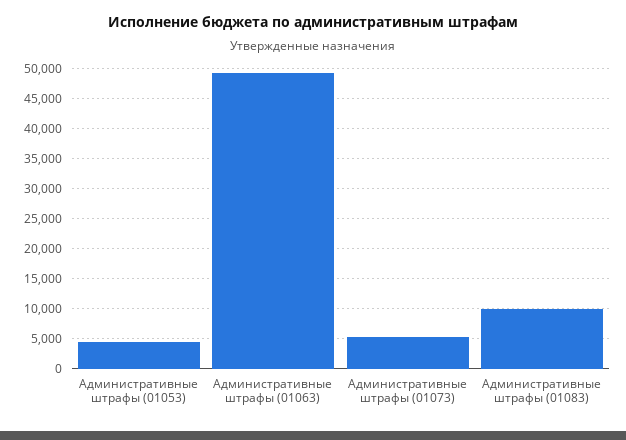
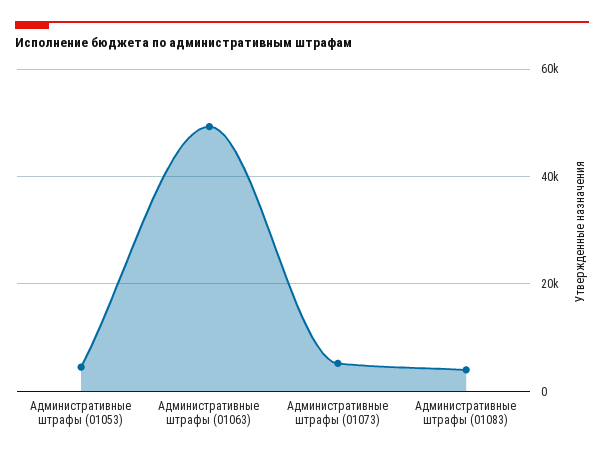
Административные штрафы (01083): 10000 -> 4000

